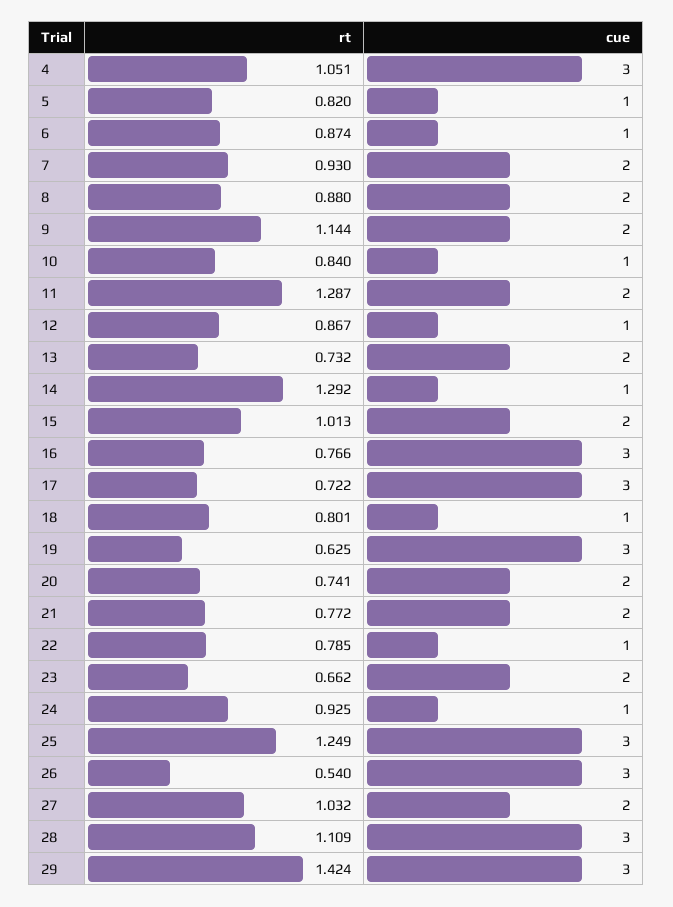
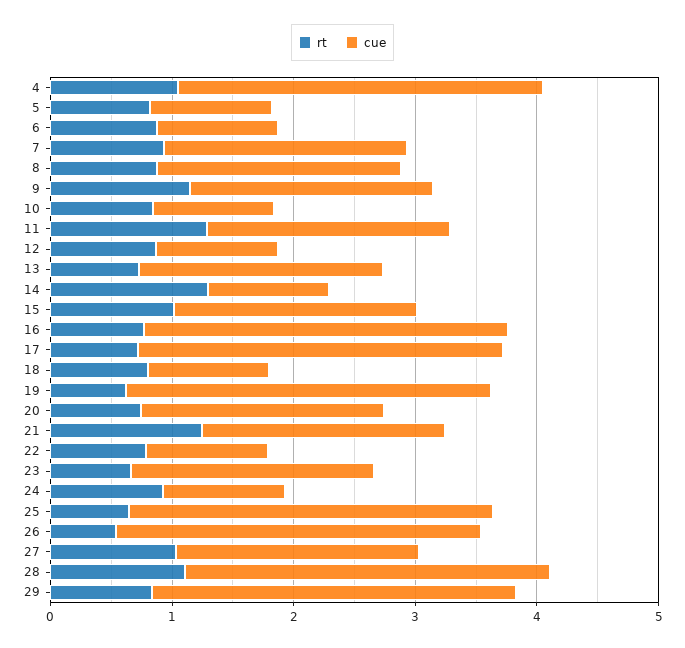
rt, 21: 0.772 -> 1.2
rt, 25: 1.249 -> 0.6
rt, 29: 1.424 -> 0.8

